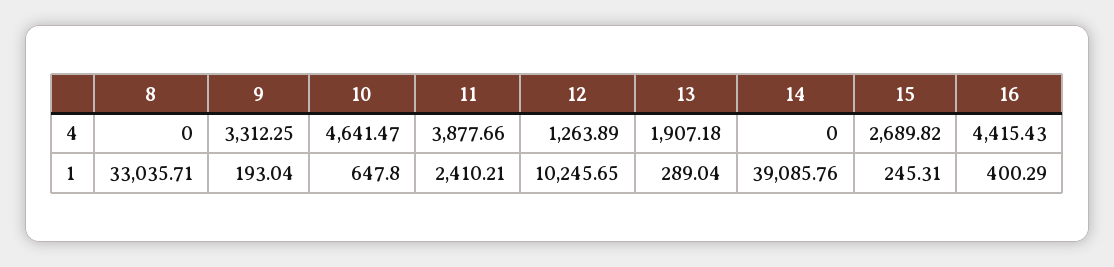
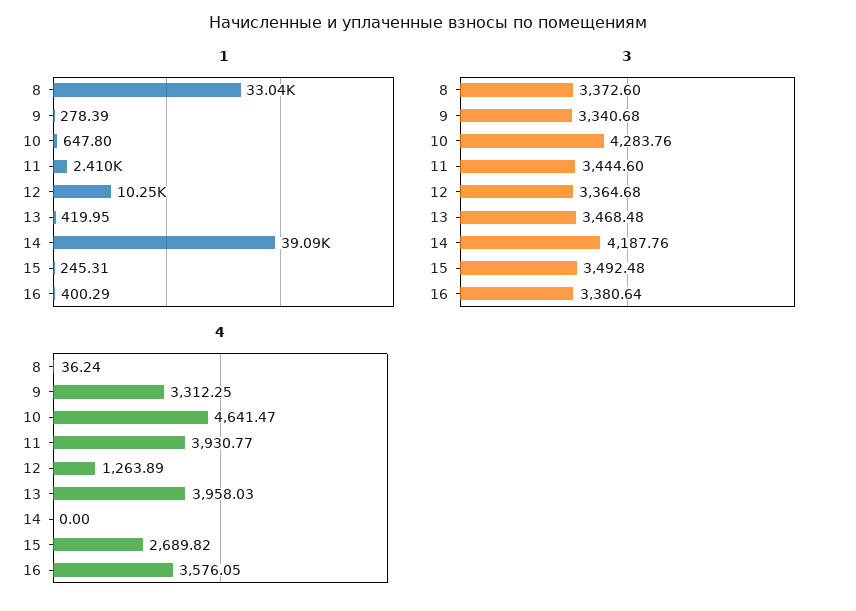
4, 8: 0 -> 36.24
4, 11: 3877.66 -> 3930.77
4, 13: 1907.18 -> 3958.03
4, 16: 4415.43 -> 3576.05
1, 9: 193.04 -> 278.39
1, 13: 289.04 -> 419.95
3, 8: none -> 3372.6
3, 9: none -> 3340.68
3, 10: none -> 4283.76
3, 11: none -> 3444.6
3, 12: none -> 3364.68
3, 13: none -> 3468.48
3, 14: none -> 4187.76
3, 15: none -> 3492.48
3, 16: none -> 3380.64

